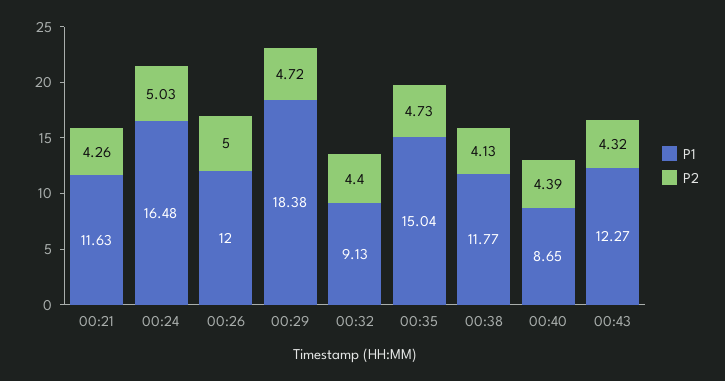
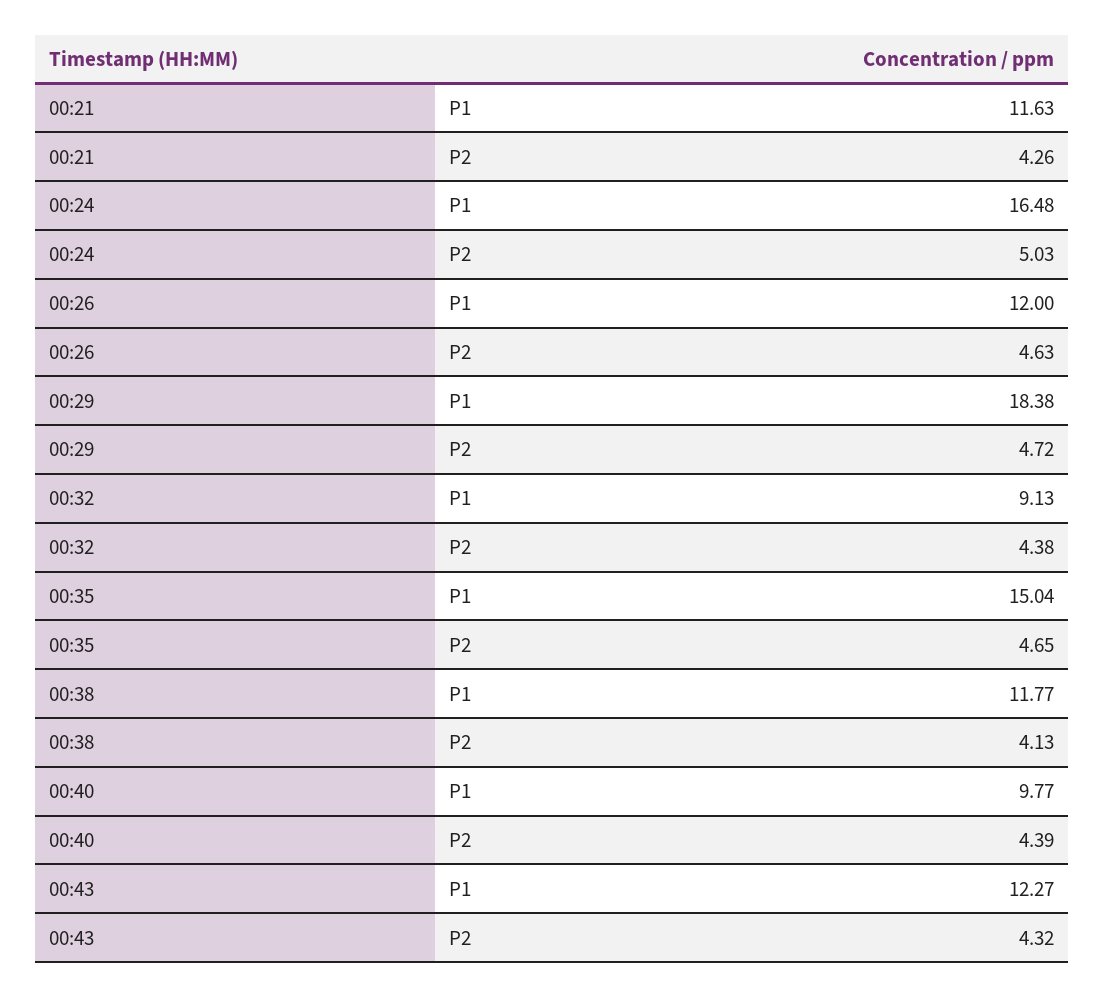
P2, 00:26: 5 -> 4.63
P2, 00:32: 4.4 -> 4.38
P2, 00:35: 4.73 -> 4.65
P1, 00:40: 8.65 -> 9.77

